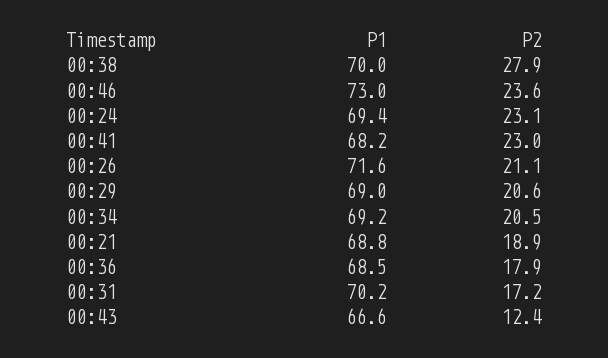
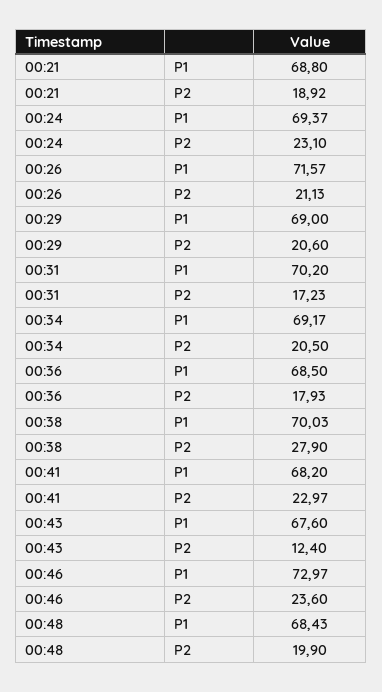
P1, 00:43: 66.6 -> 67.6
P1, 00:48: none -> 68.43
P2, 00:48: none -> 19.9

